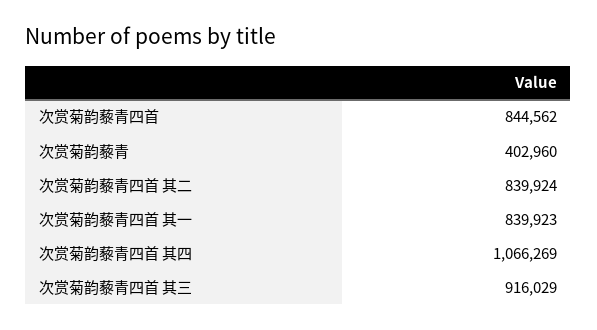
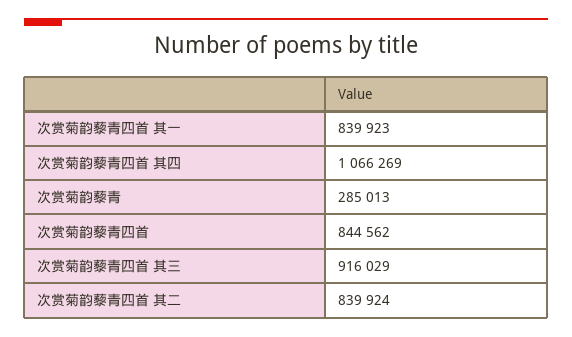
次赏菊韵藜青: 402960 -> 285013

